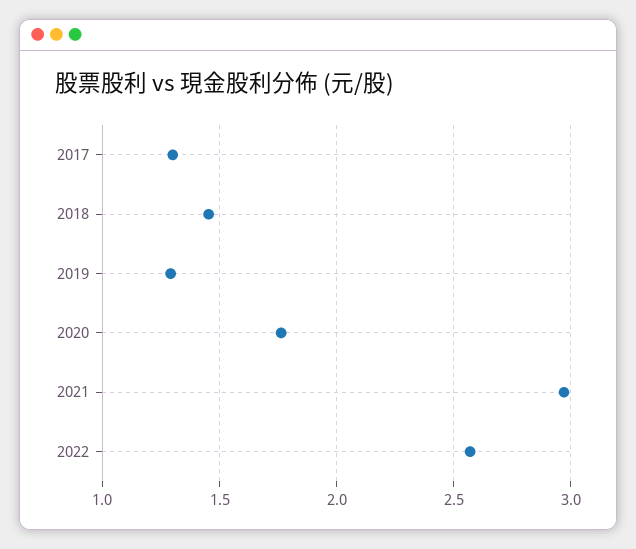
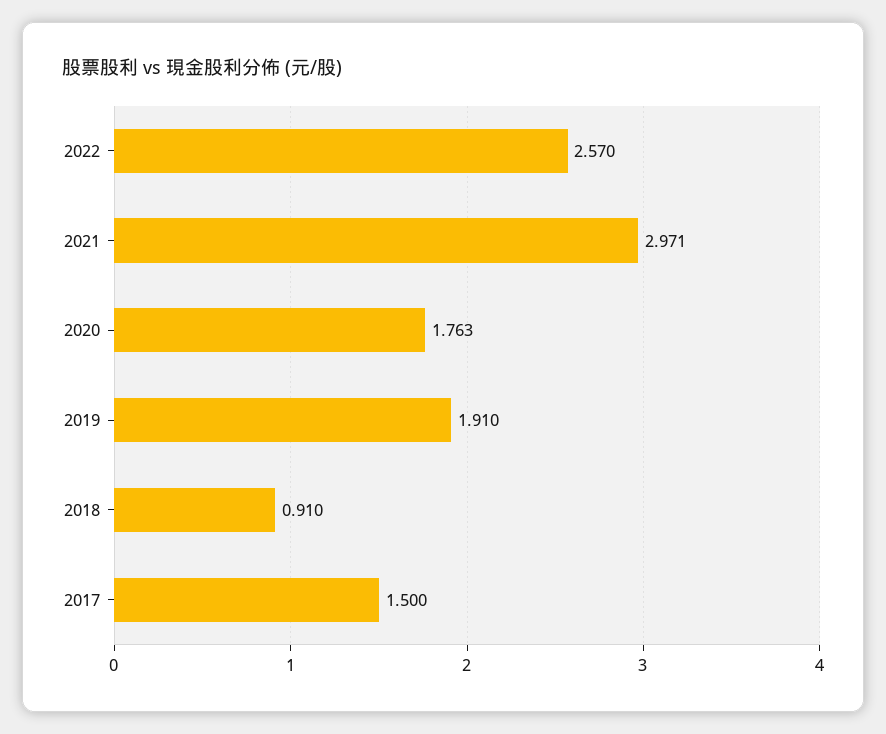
2017: 1.3 -> 1.5
2018: 1.45 -> 0.91
2019: 1.3 -> 1.91

